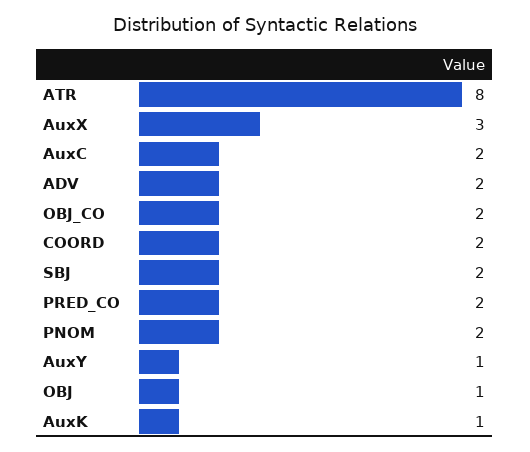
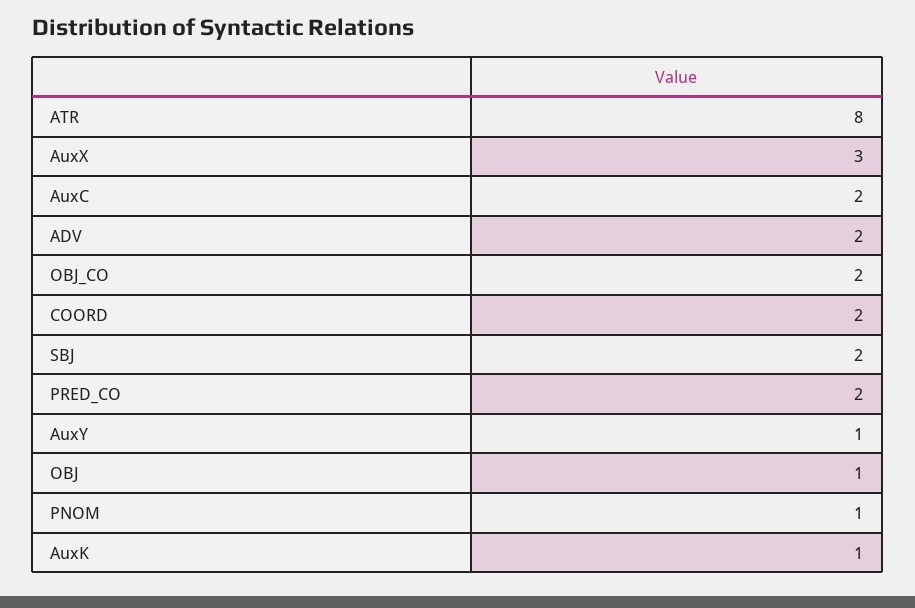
PNOM: 2 -> 1

